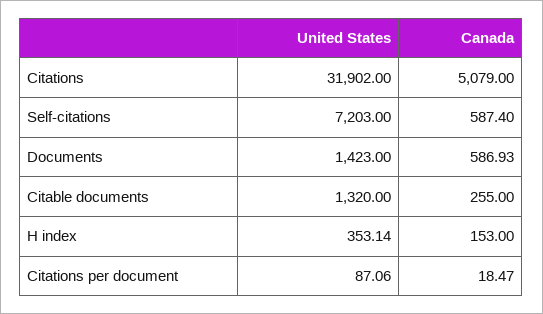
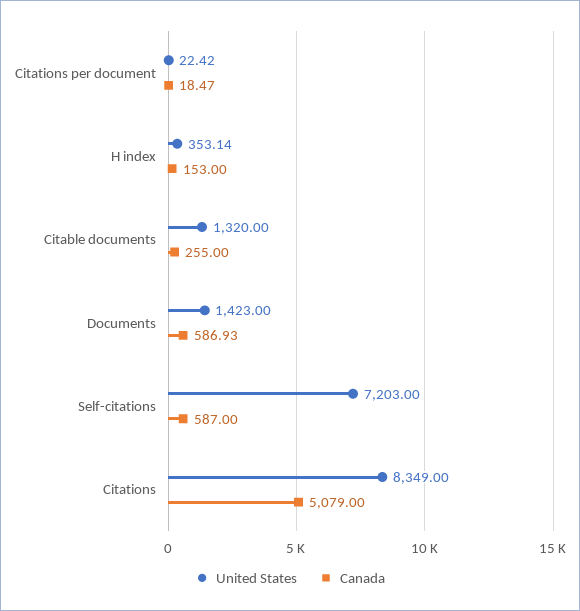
United States, Citations: 31902 -> 8349
Canada, Self-citations: 587.4 -> 587
United States, Citations per document: 87.06 -> 22.42

